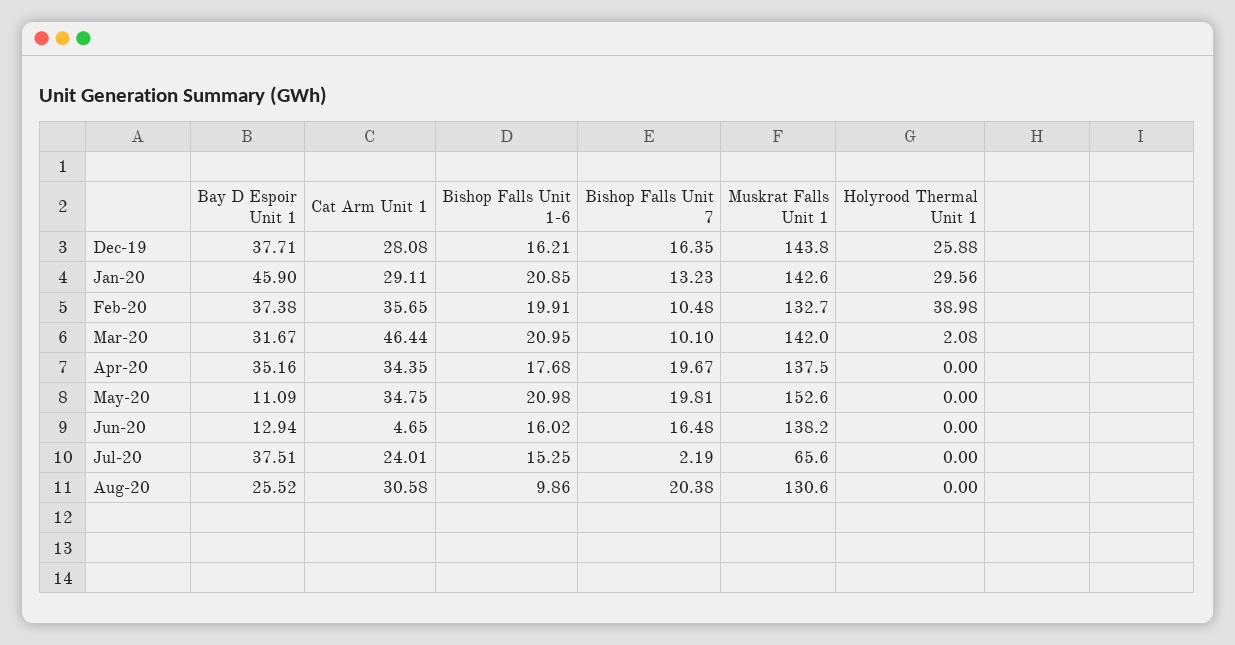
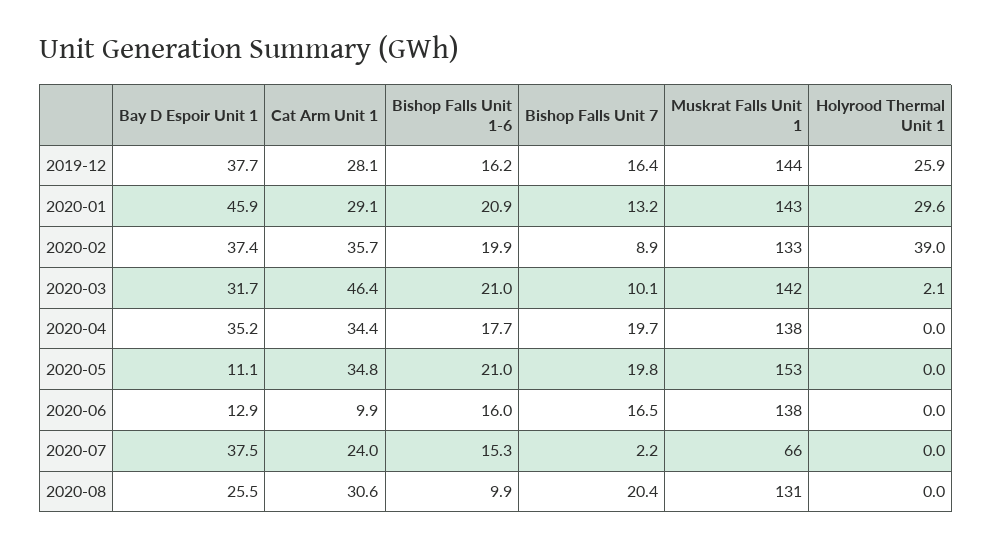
Bishop Falls Unit 7, Feb-20: 10.48 -> 8.9
Cat Arm Unit 1, Jun-20: 4.65 -> 9.9

